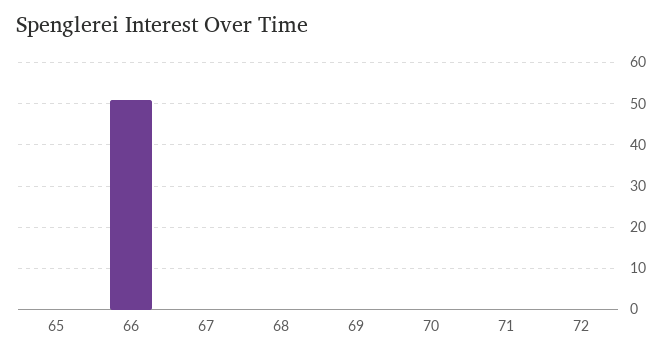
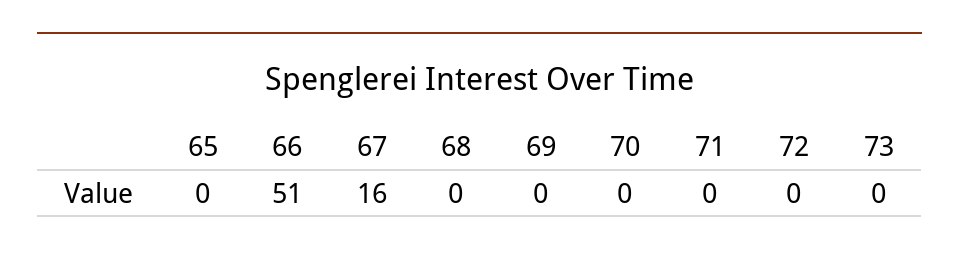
67: 0 -> 16
73: none -> 0

